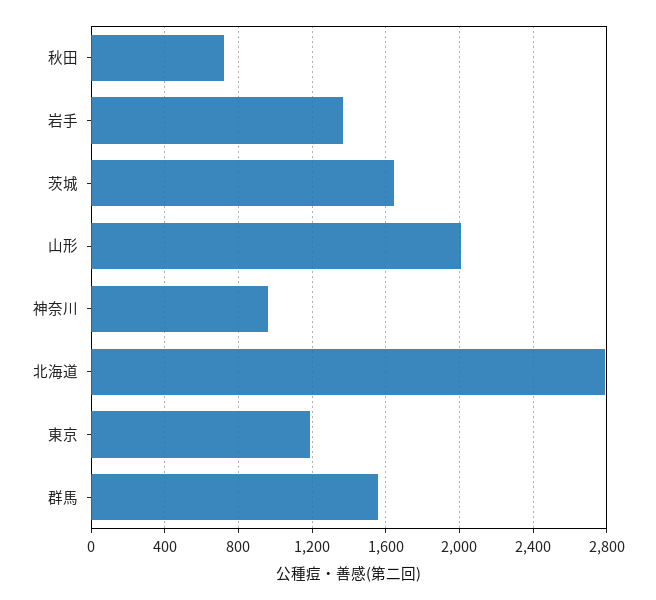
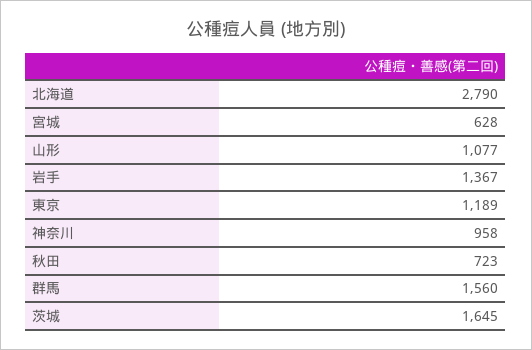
山形: 2000 -> 1077
宮城: none -> 628

